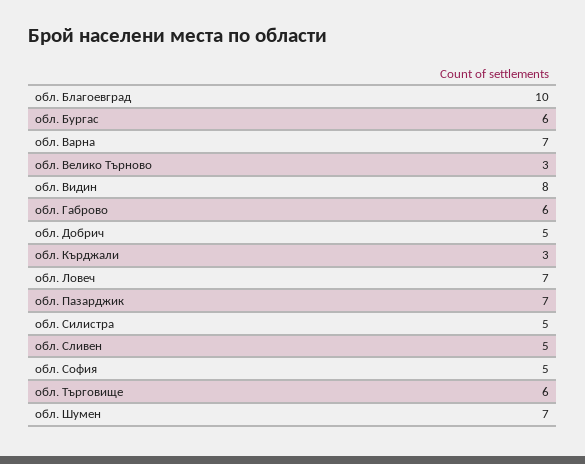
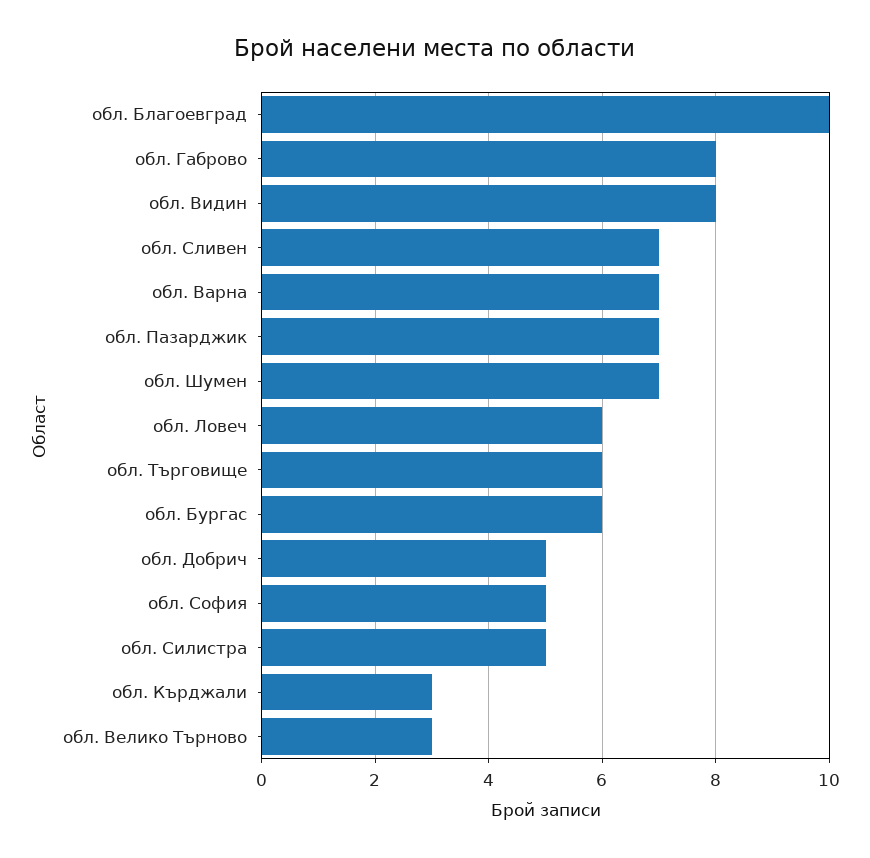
обл. Габрово: 6 -> 8
обл. Ловеч: 7 -> 6
обл. Сливен: 5 -> 7

